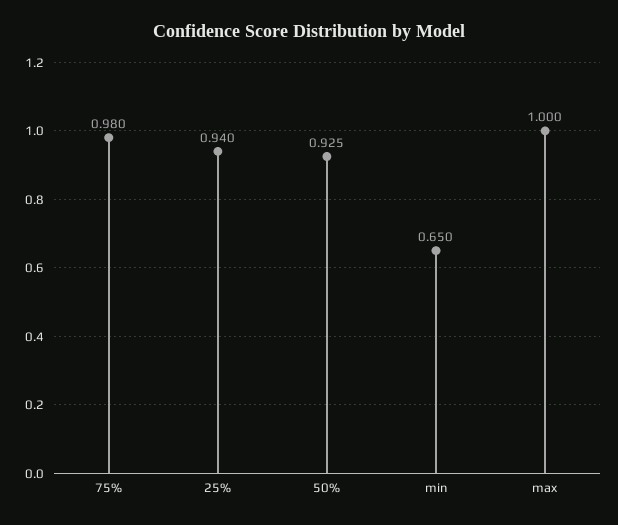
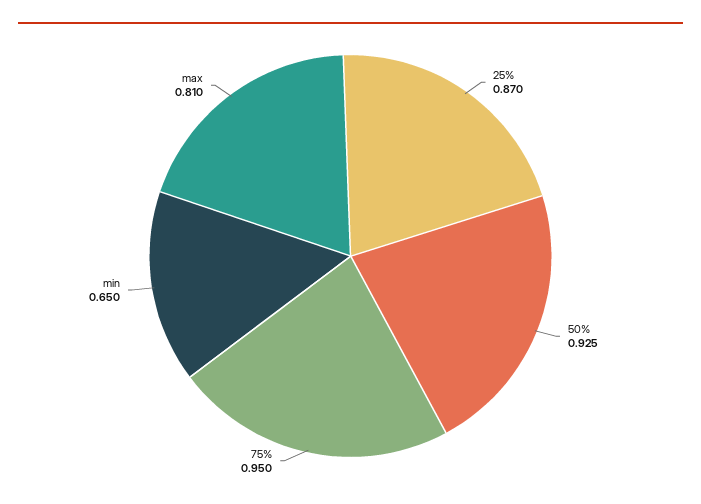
75%: 0.98 -> 0.95
25%: 0.94 -> 0.87
max: 1 -> 0.81

